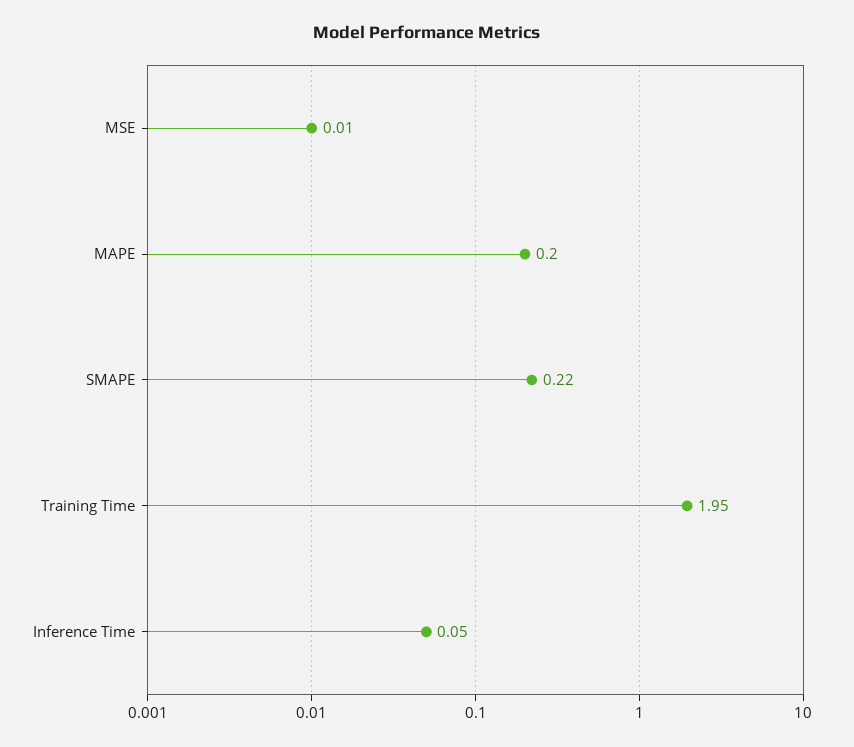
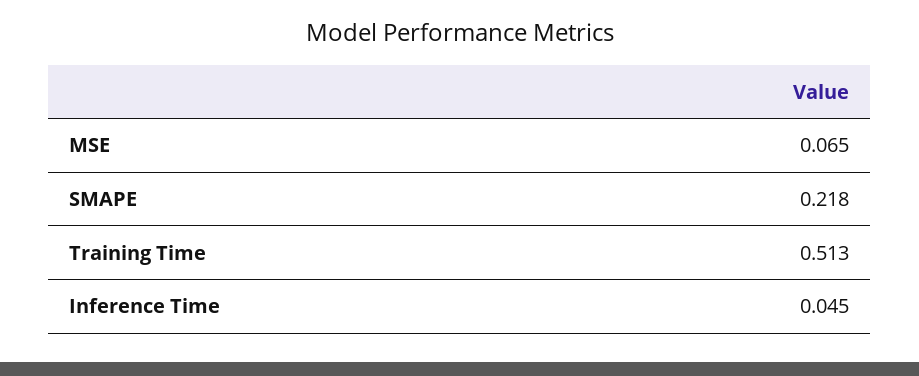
MSE: 0.01 -> 0.065
MAPE: 0.2 -> none
Training Time: 1.95 -> 0.513

